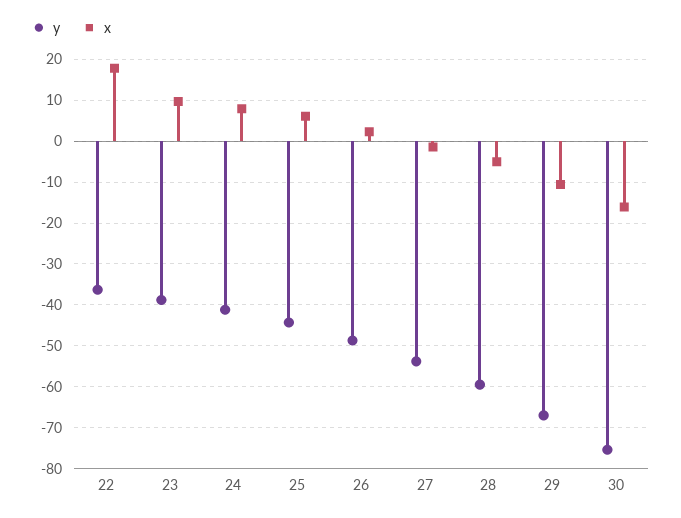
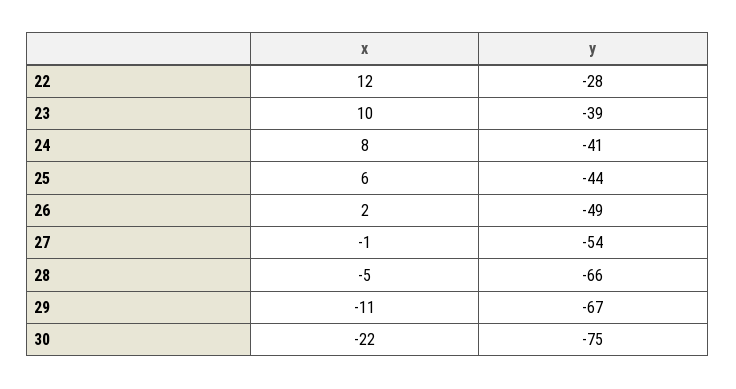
y, 22: -36 -> -28
x, 22: 18 -> 12
y, 28: -60 -> -66
x, 30: -16 -> -22

